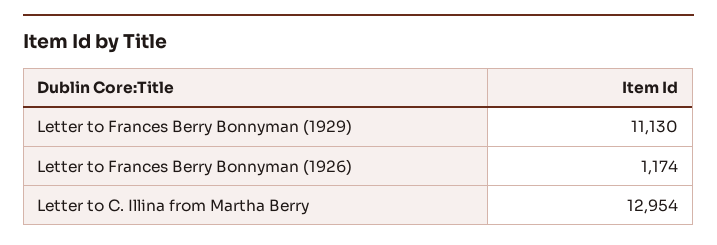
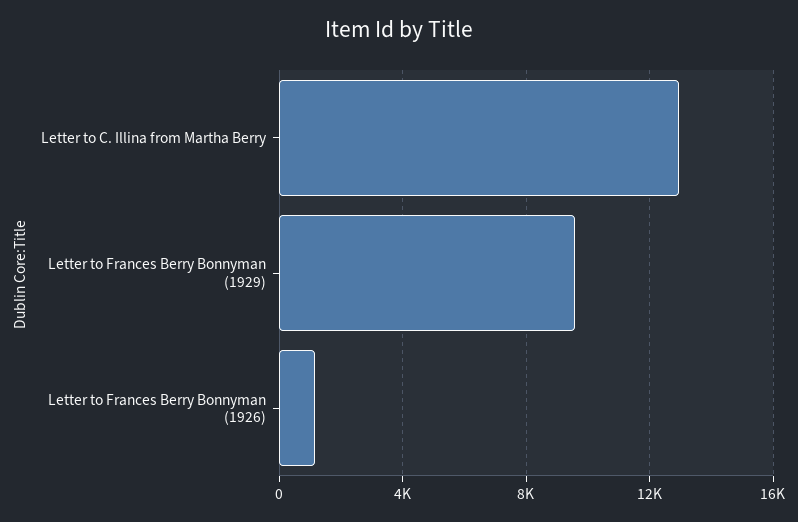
Letter to Frances Berry Bonnyman (1929): 11130 -> 9500

